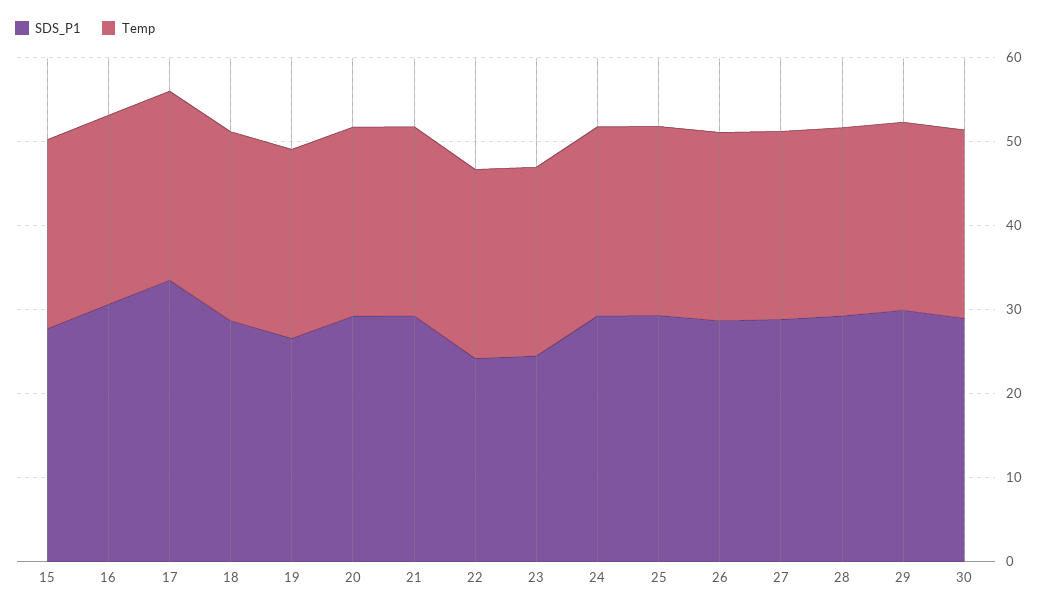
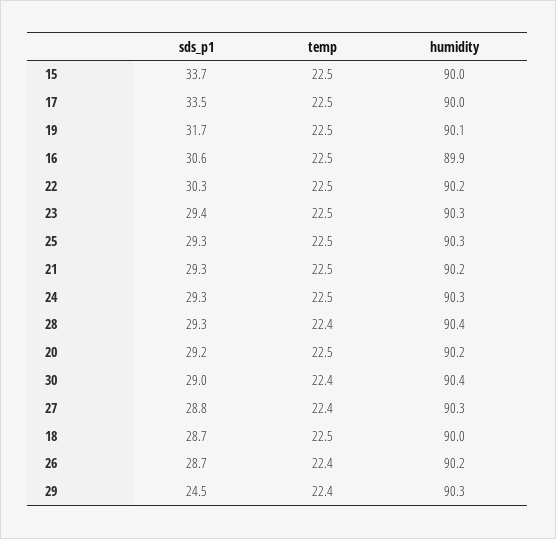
SDS_P1, 15: 28 -> 33.7
SDS_P1, 19: 26 -> 31.7
SDS_P1, 22: 24 -> 30.3
SDS_P1, 23: 24 -> 29.4
SDS_P1, 29: 30 -> 24.5
humidity, 15: none -> 90
humidity, 17: none -> 90
humidity, 19: none -> 90.1
humidity, 16: none -> 89.9
humidity, 22: none -> 90.2
humidity, 23: none -> 90.3
humidity, 25: none -> 90.3
humidity, 21: none -> 90.2
humidity, 24: none -> 90.3
humidity, 28: none -> 90.4
humidity, 20: none -> 90.2
humidity, 30: none -> 90.4
humidity, 27: none -> 90.3
humidity, 18: none -> 90
humidity, 26: none -> 90.2
humidity, 29: none -> 90.3

